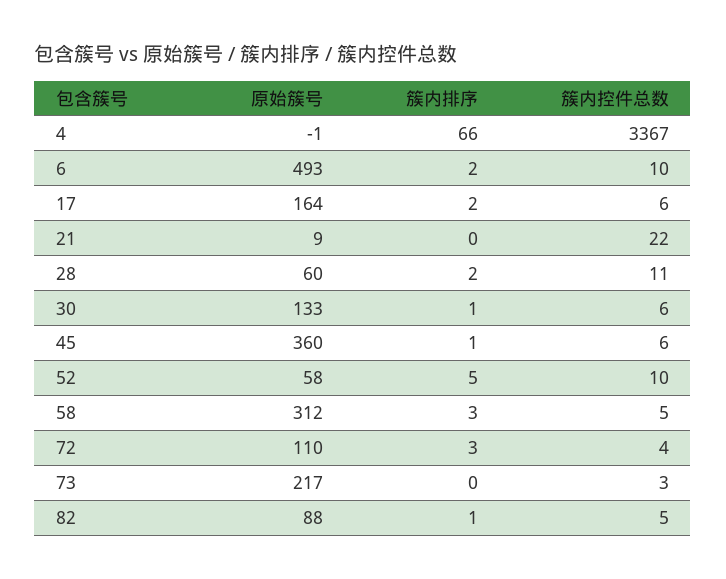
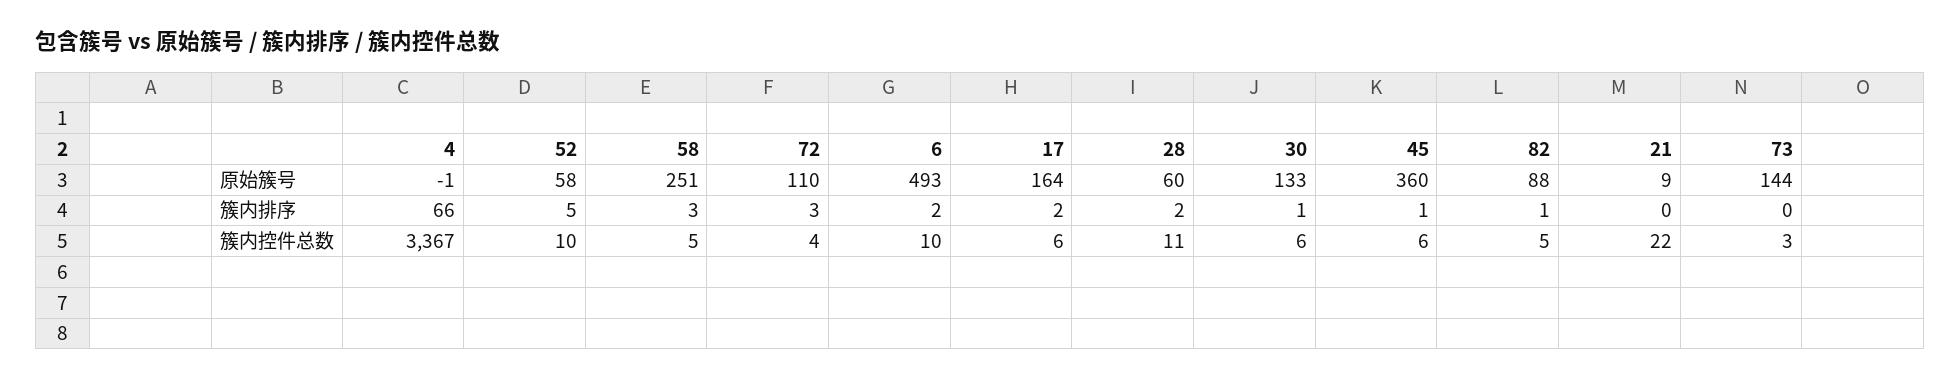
原始簇号, 58: 312 -> 251
原始簇号, 73: 217 -> 144

